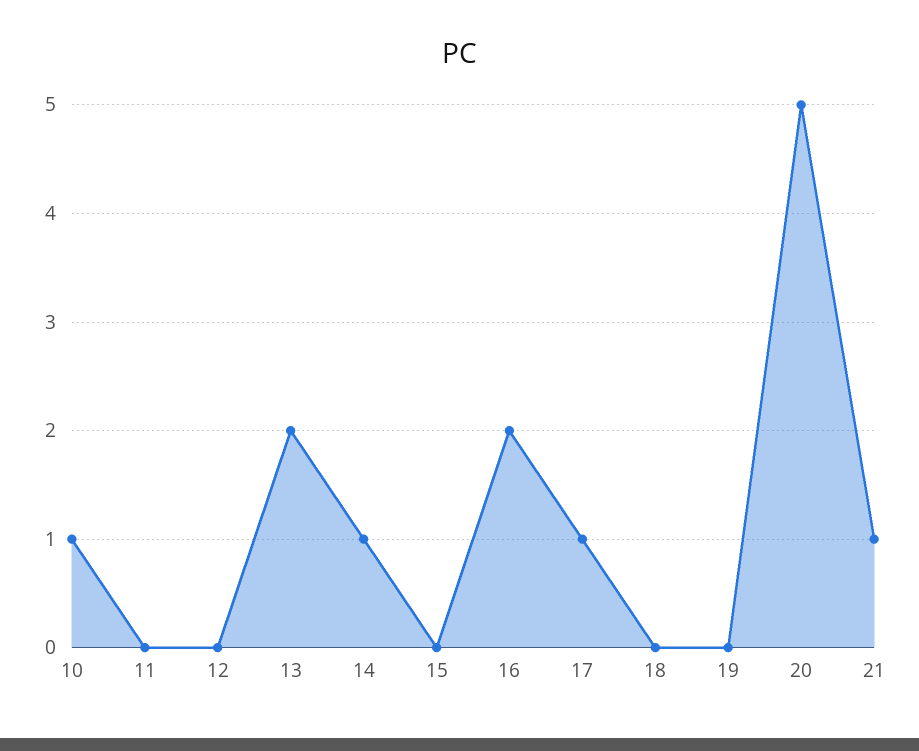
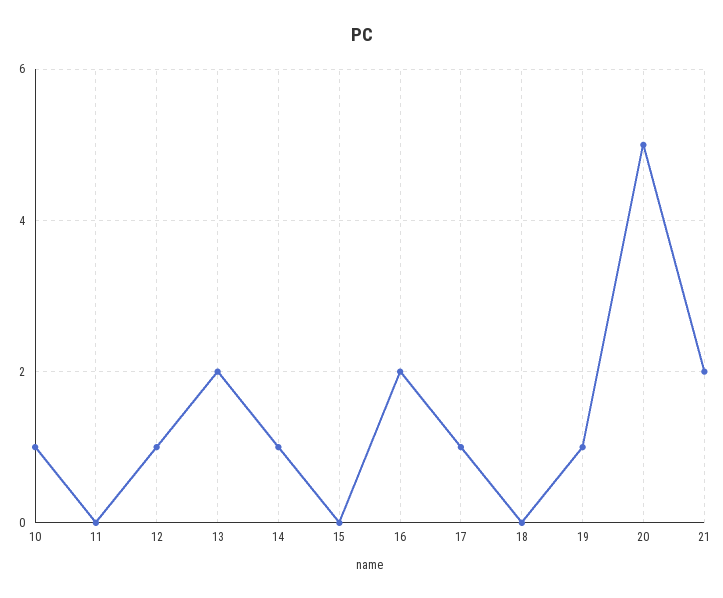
12: 0 -> 1
19: 0 -> 1
21: 1 -> 2

